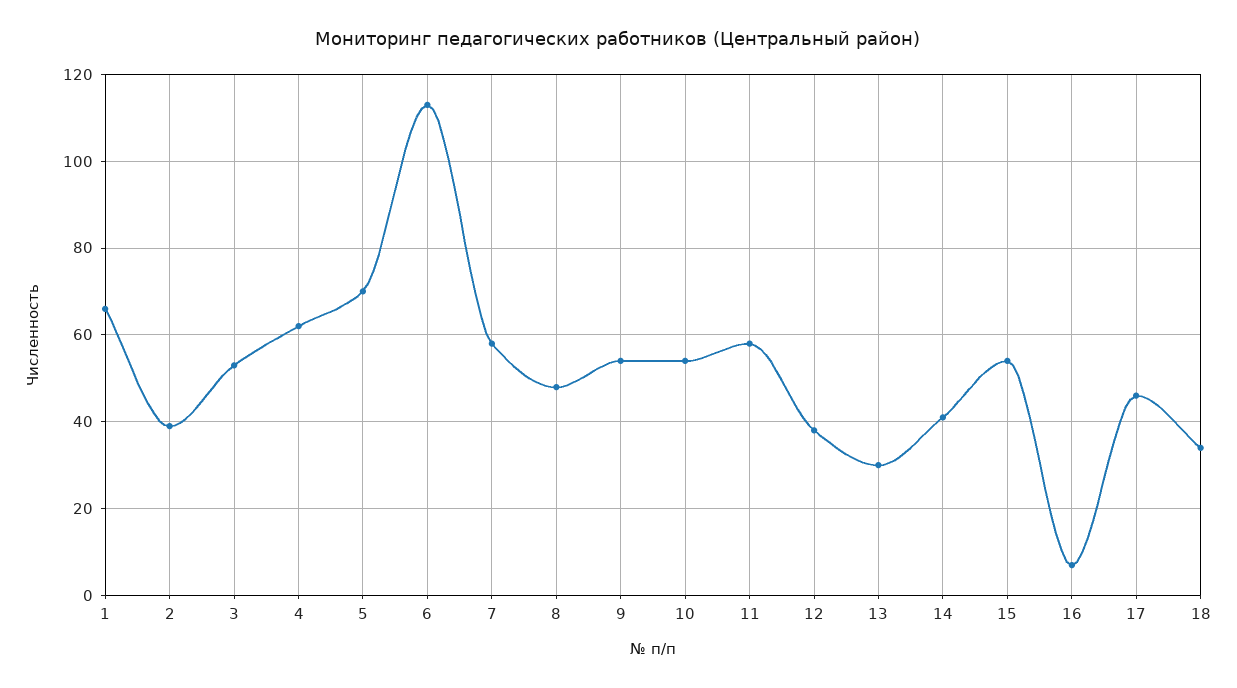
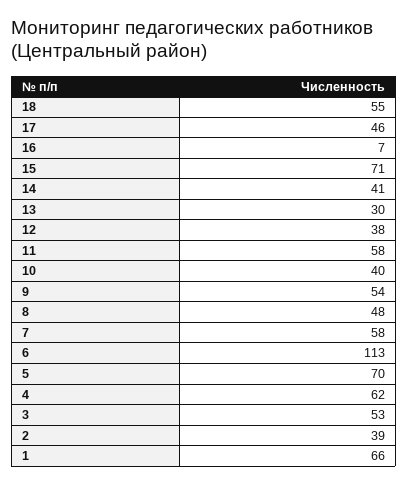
10: 55 -> 40
15: 55 -> 71
18: 35 -> 55

